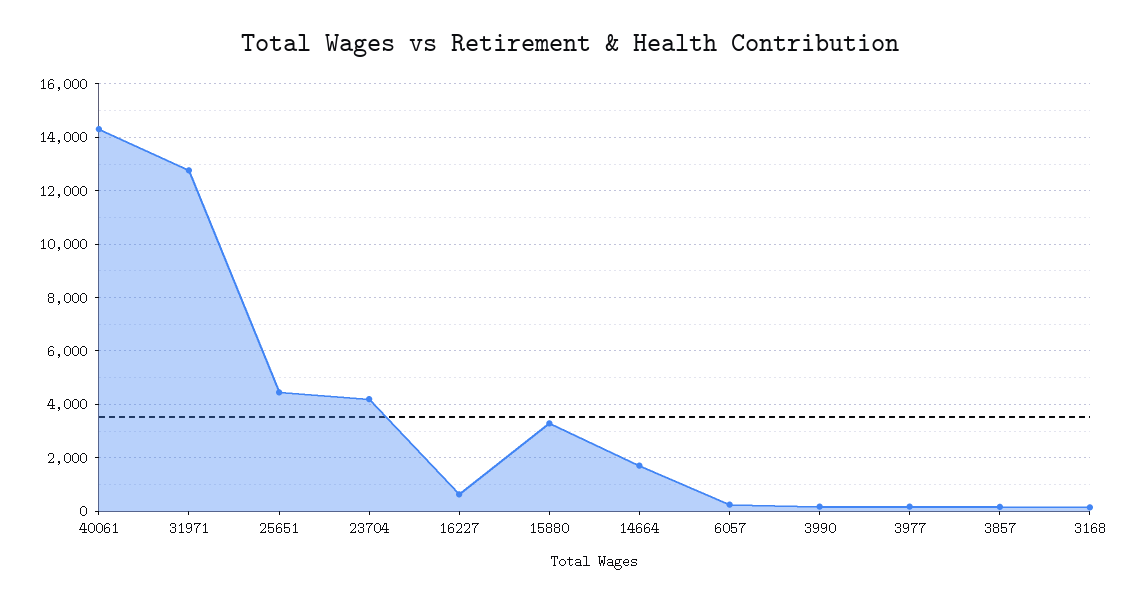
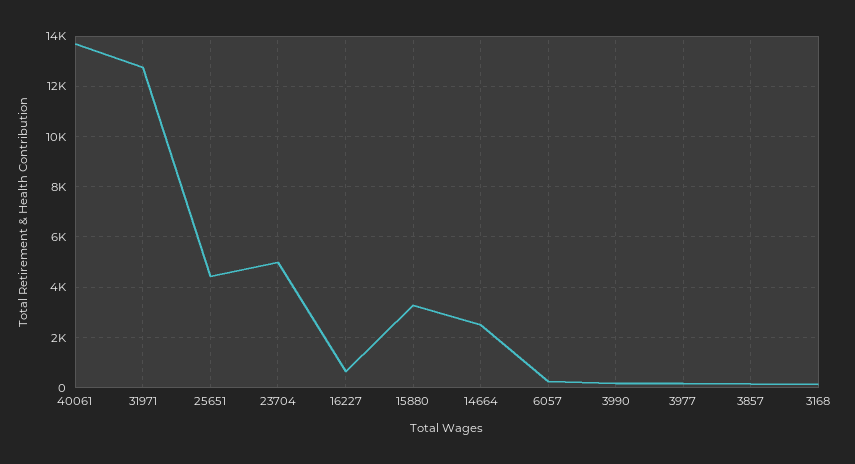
40061: 14250 -> 13750
23704: 4250 -> 5000
14664: 1750 -> 2500

